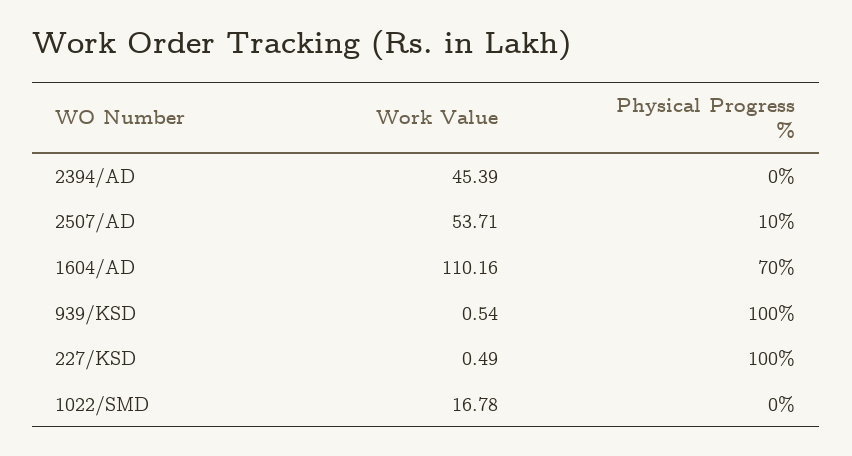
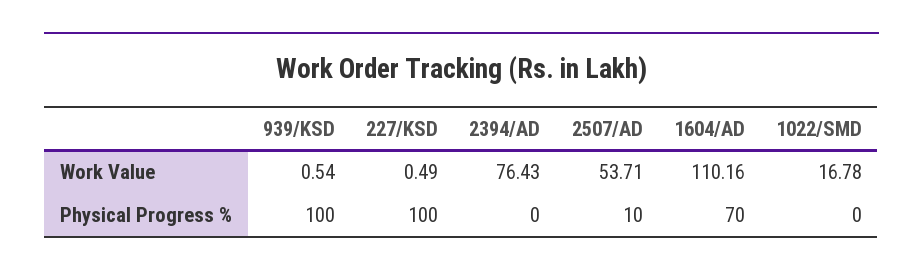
Work Value, 2394/AD: 45.39 -> 76.43

